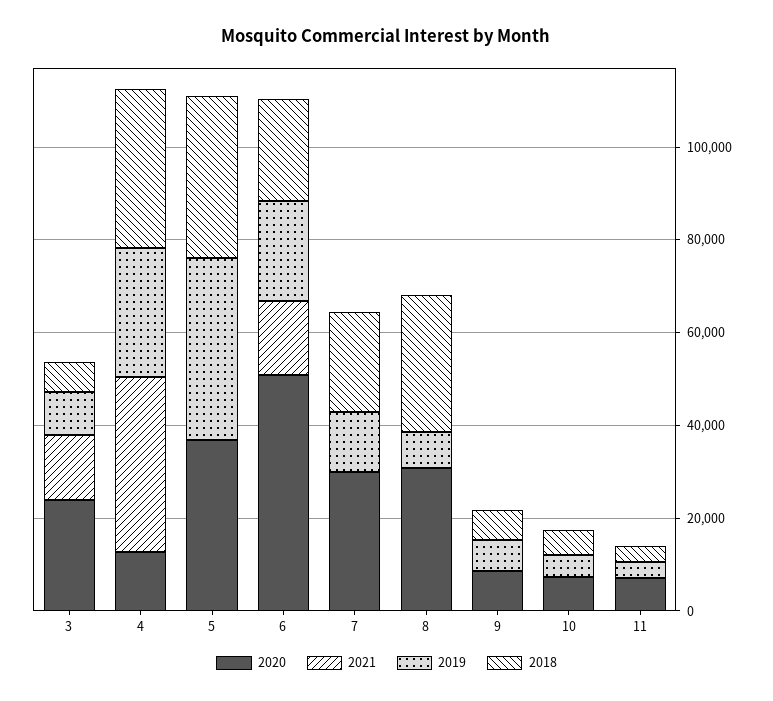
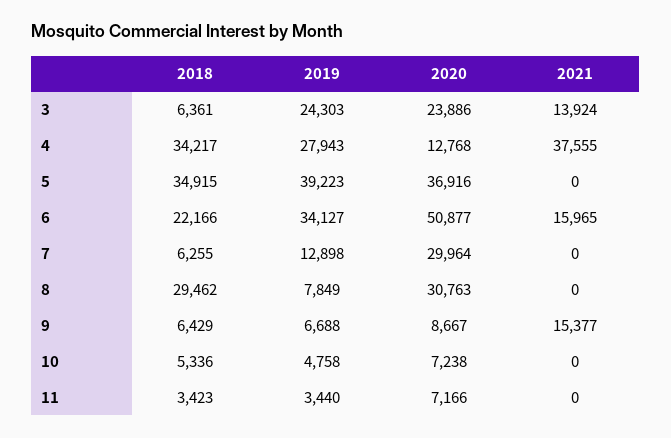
2019, 3: 10000 -> 24303
2019, 6: 20000 -> 34127
2018, 7: 20000 -> 6255
2021, 9: 0 -> 15377

